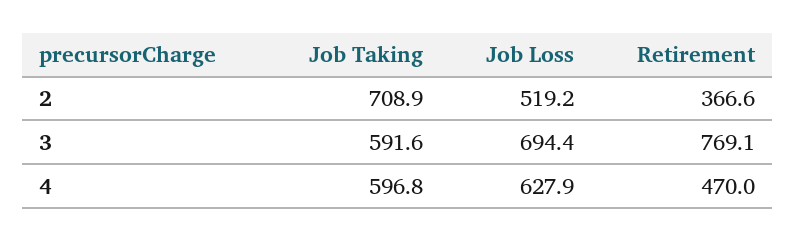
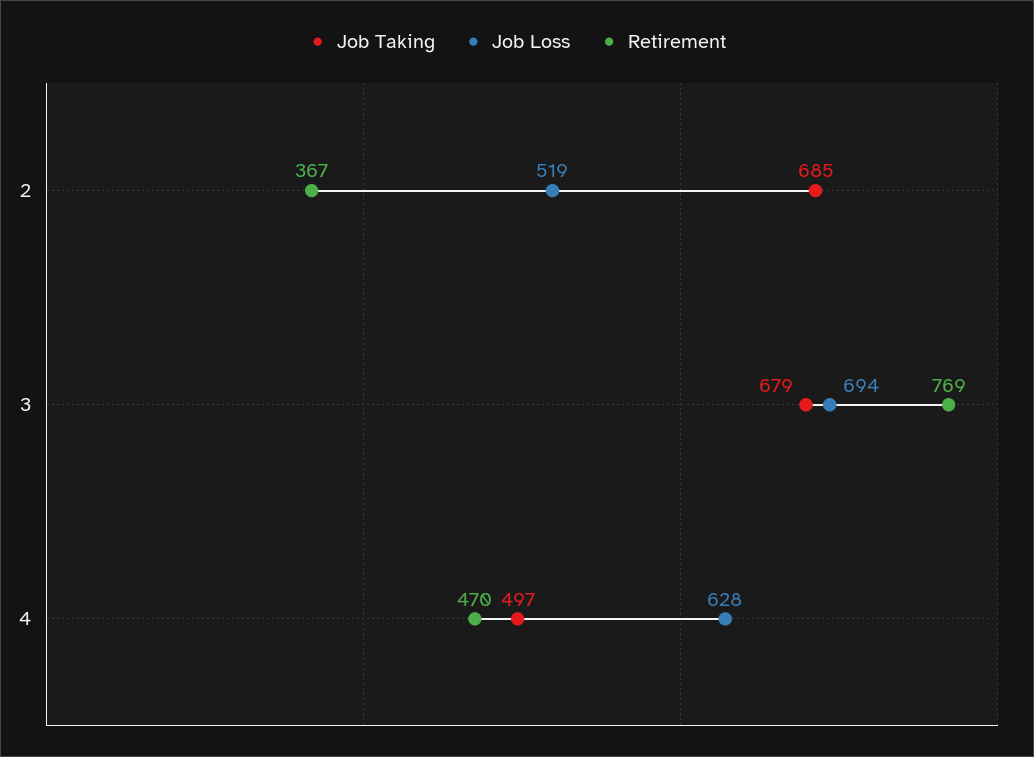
Job Taking, 2: 708.9 -> 685
Job Taking, 3: 591.6 -> 679
Job Taking, 4: 596.8 -> 497

